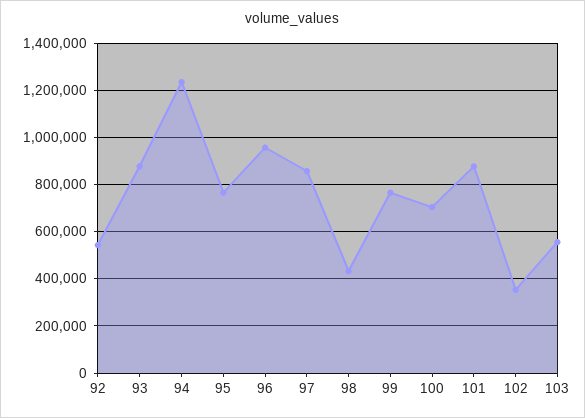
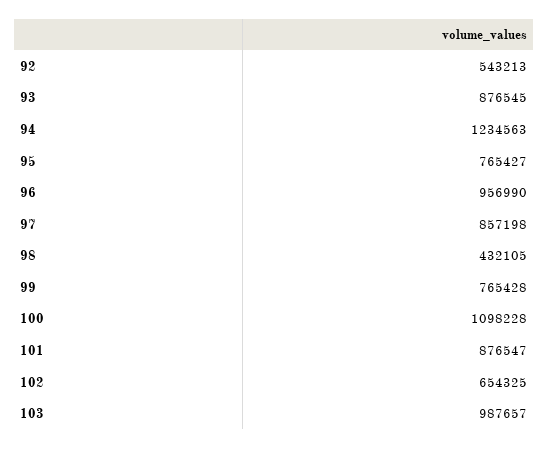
100: 700000 -> 1098228
102: 350000 -> 654325
103: 550000 -> 987657

